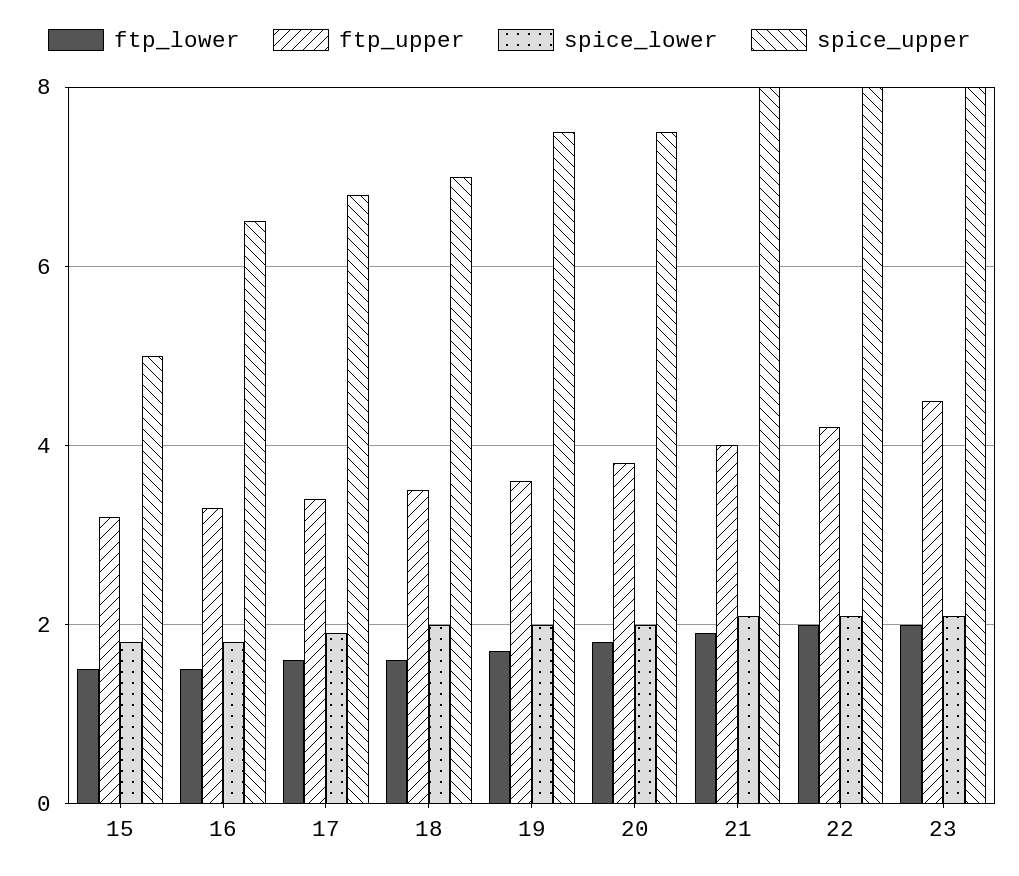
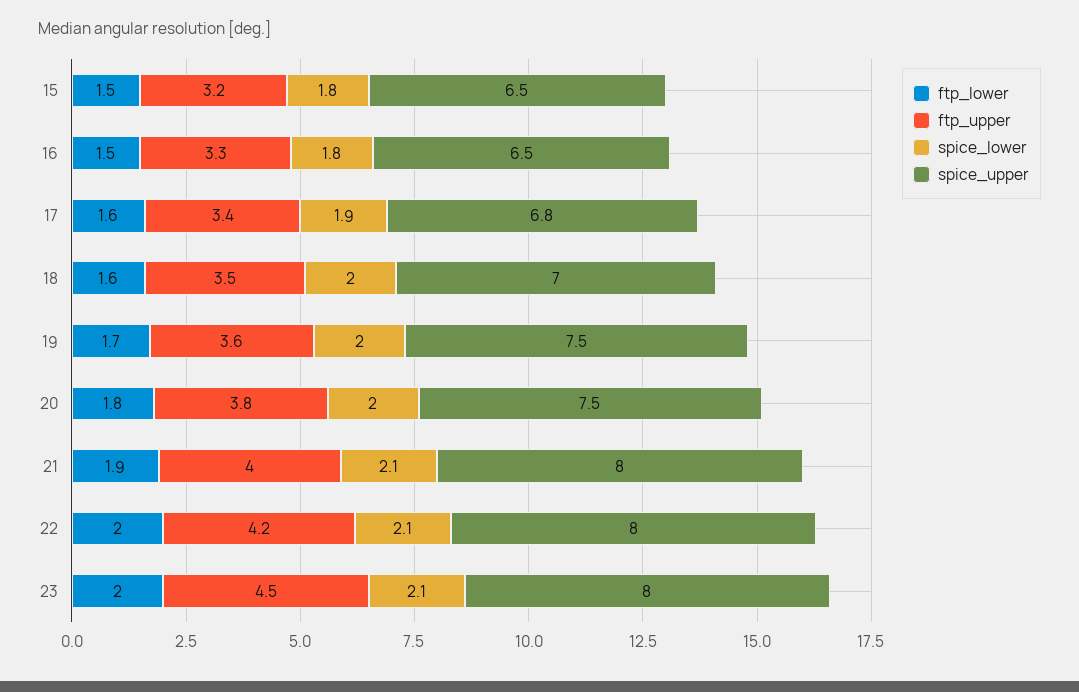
spice_upper, 15: 5 -> 6.5

